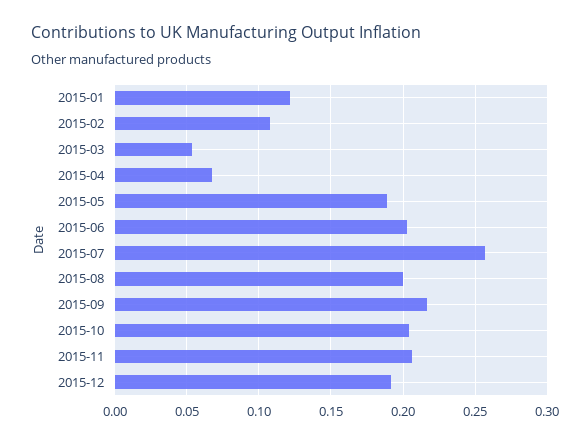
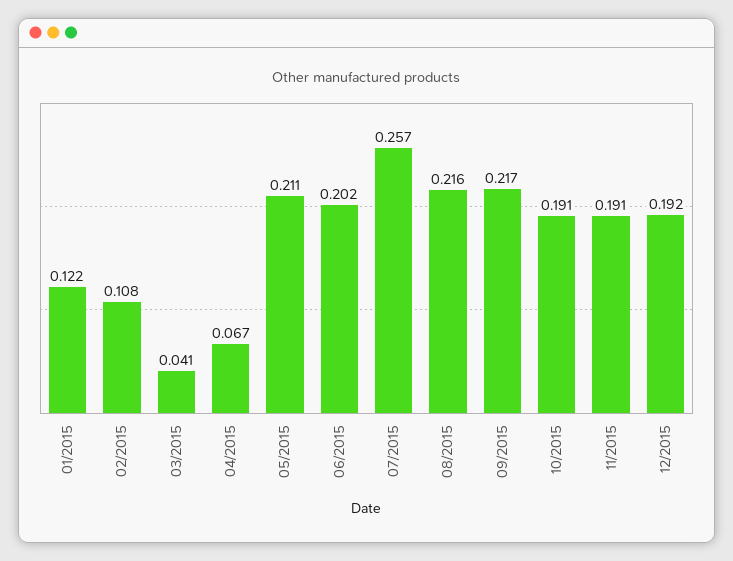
2015-03: 0.055 -> 0.041
2015-05: 0.19 -> 0.211
2015-08: 0.2 -> 0.216
2015-10: 0.205 -> 0.191
2015-11: 0.205 -> 0.191

